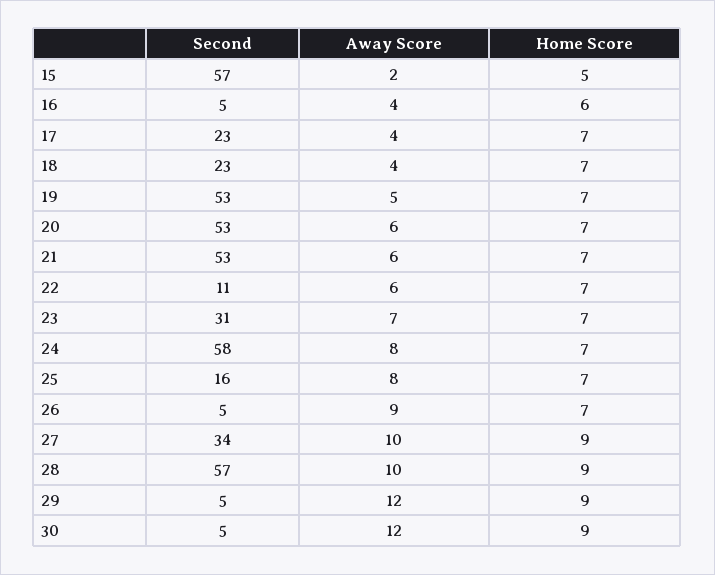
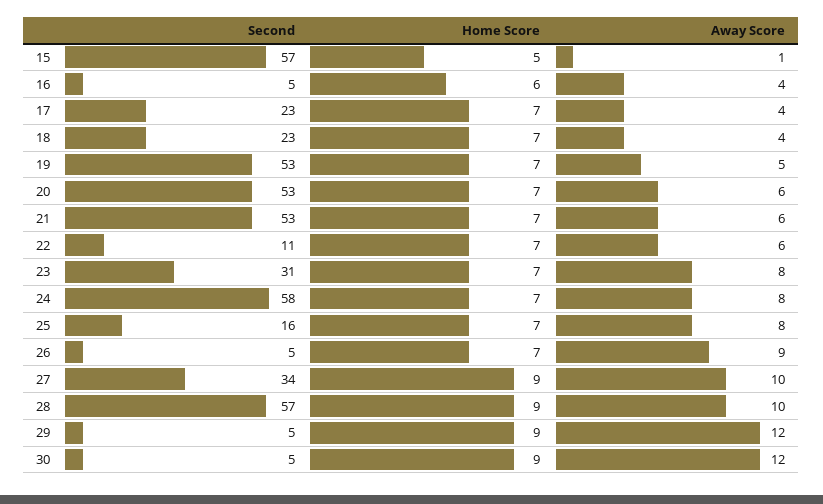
Away Score, 15: 2 -> 1
Away Score, 23: 7 -> 8

